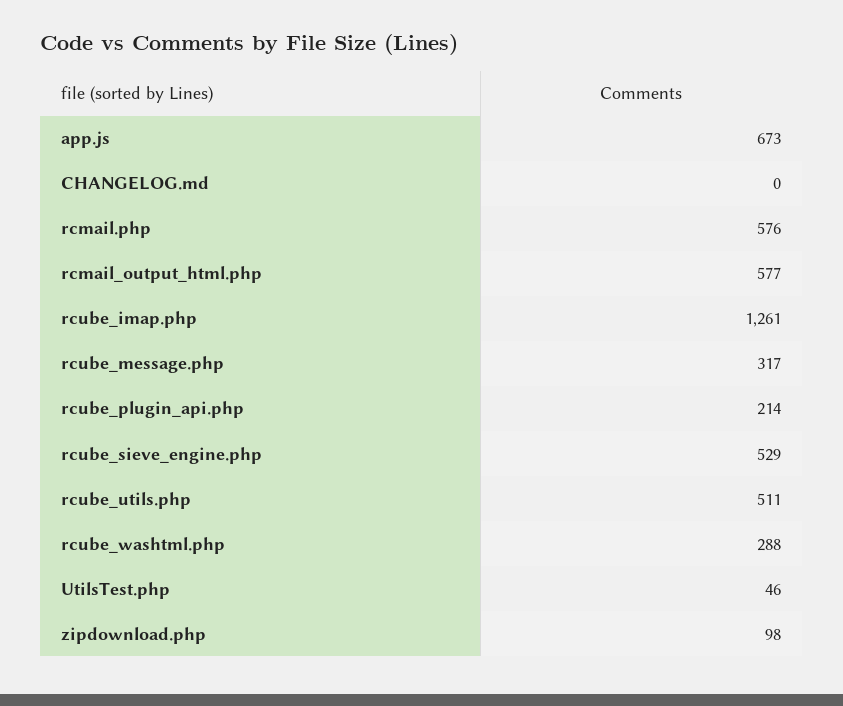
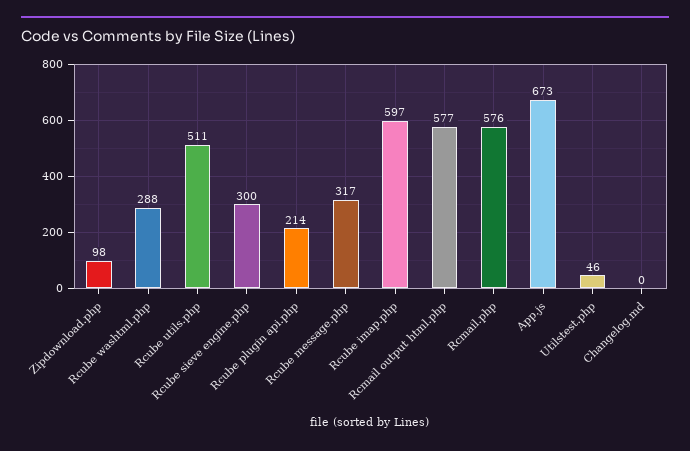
rcube_imap.php: 1261 -> 597
rcube_sieve_engine.php: 529 -> 300

